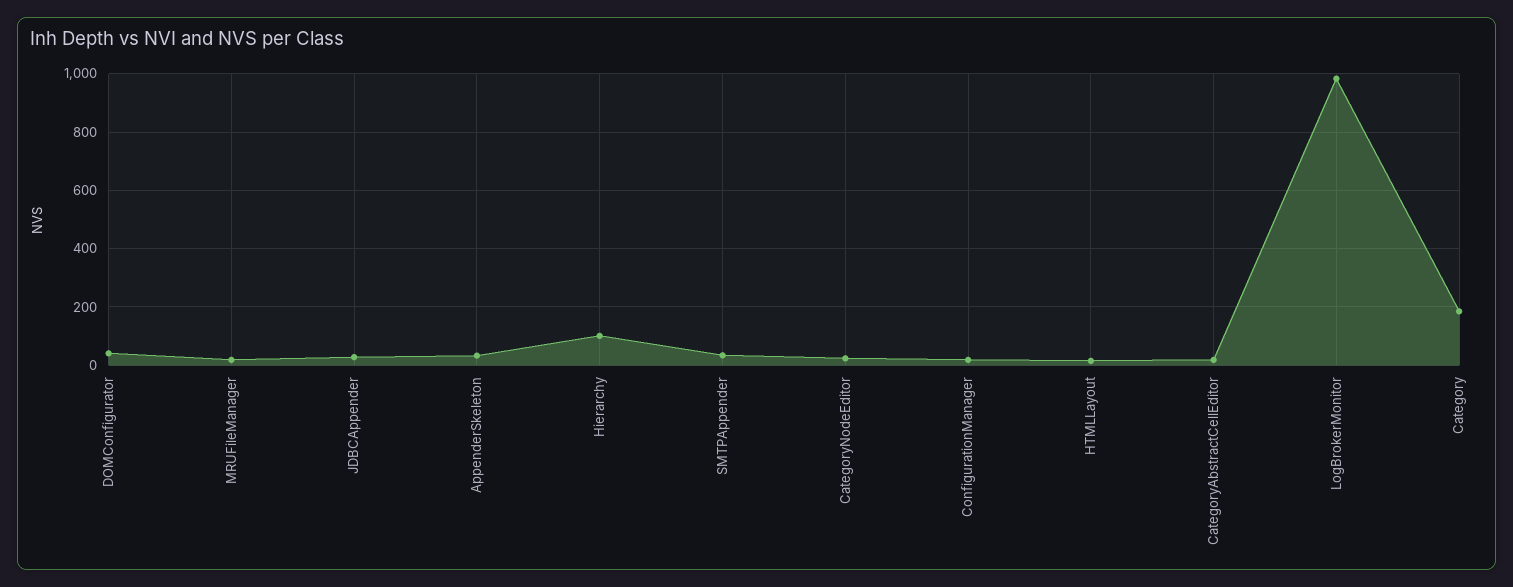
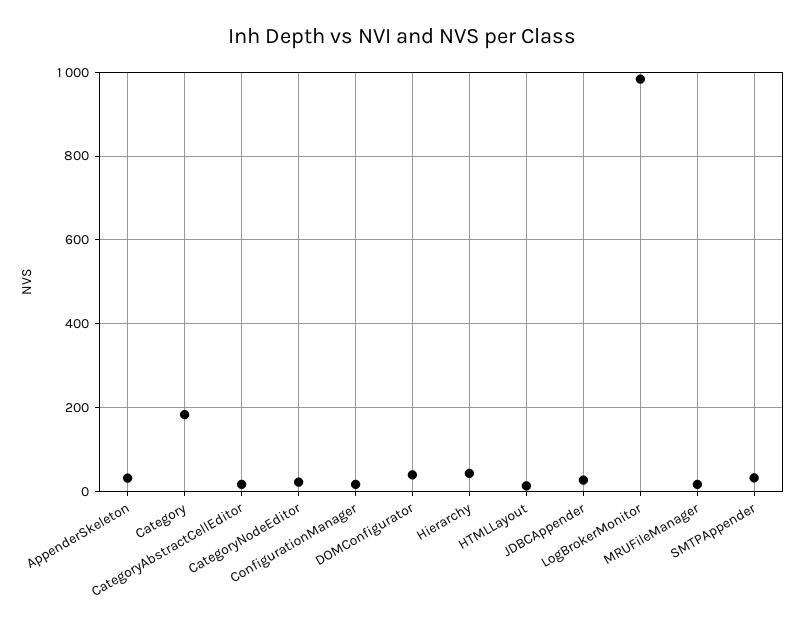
Hierarchy: 100 -> 40

